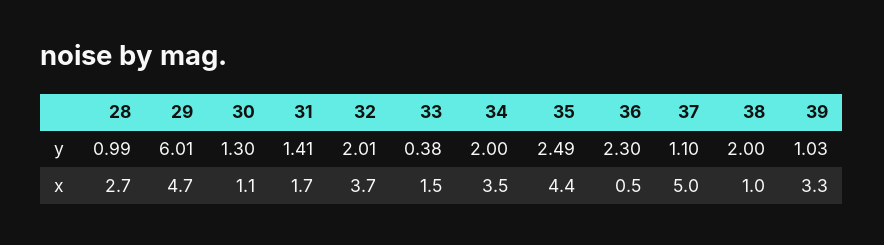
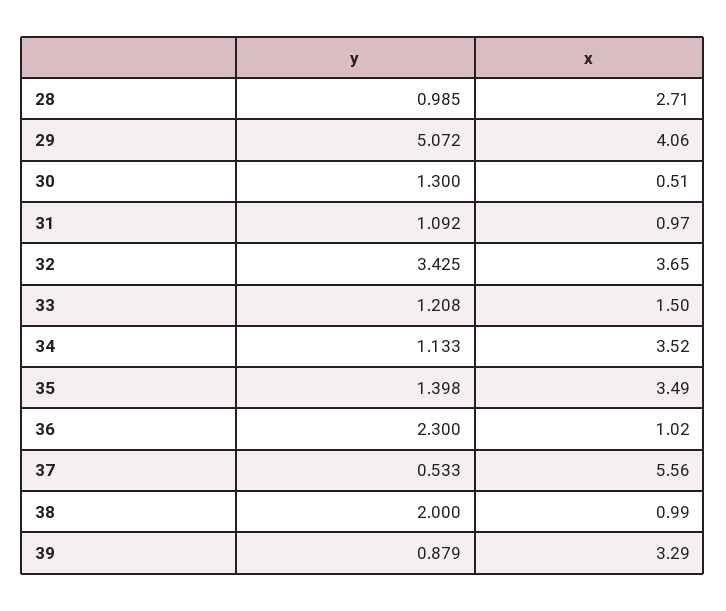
29, y: 6.01 -> 5.072
31, y: 1.41 -> 1.092
32, y: 2.01 -> 3.425
33, y: 0.38 -> 1.208
34, y: 2 -> 1.133
35, y: 2.49 -> 1.398
37, y: 1.1 -> 0.533
39, y: 1.03 -> 0.879
29, x: 4.7 -> 4.06
30, x: 1.1 -> 0.51
31, x: 1.7 -> 0.97
35, x: 4.4 -> 3.49
36, x: 0.5 -> 1.02
37, x: 5 -> 5.56

